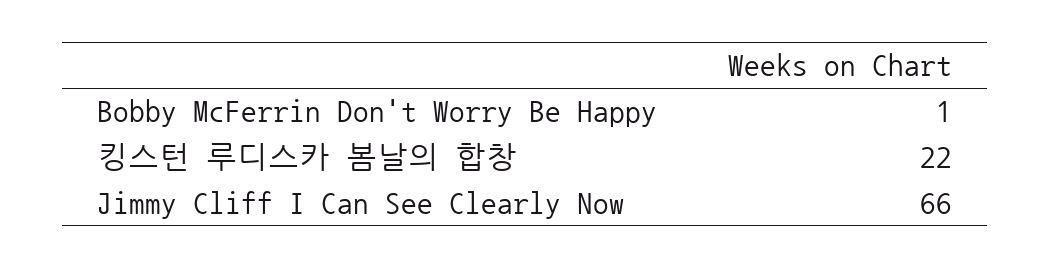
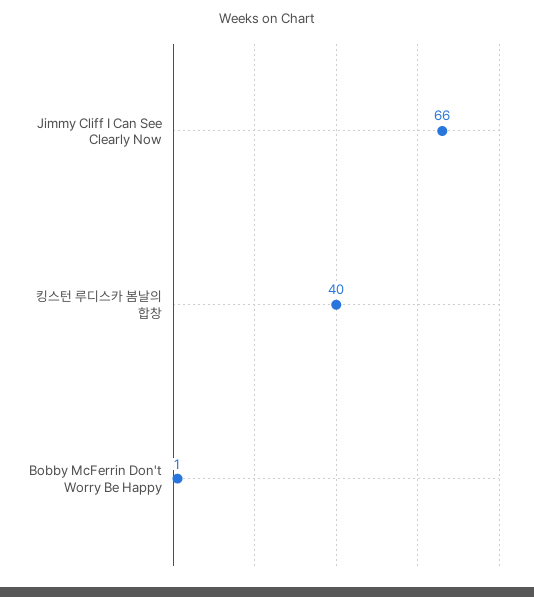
킹스턴 루디스카 봄날의 합창: 22 -> 40

